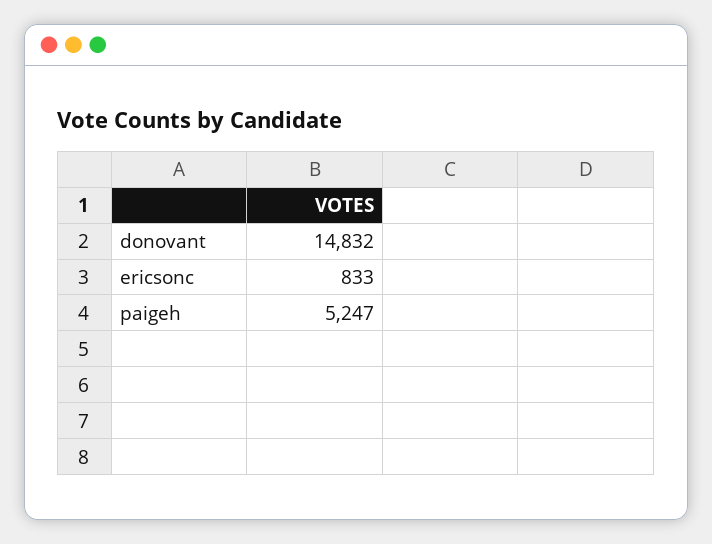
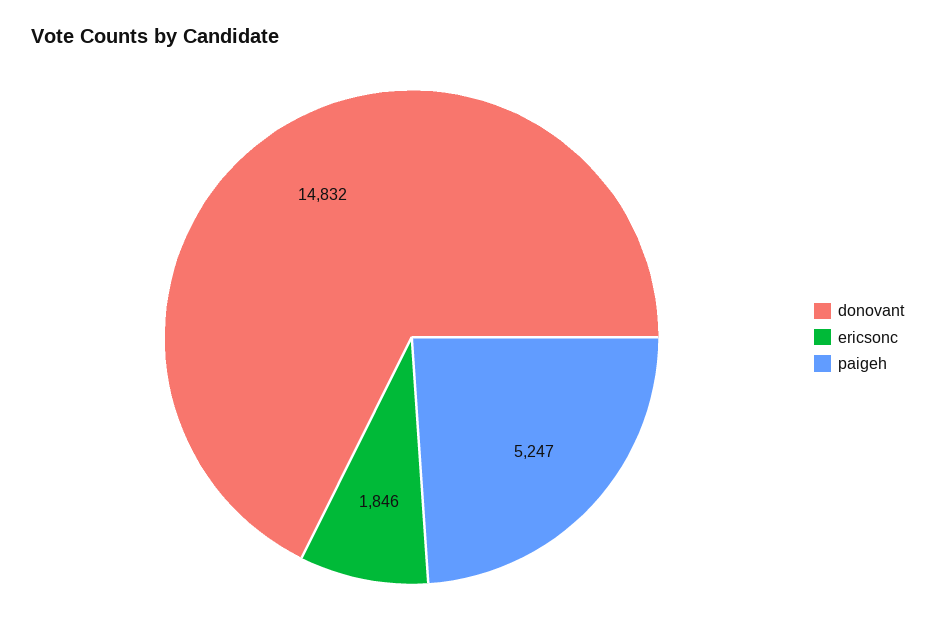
ericsonc: 833 -> 1846

